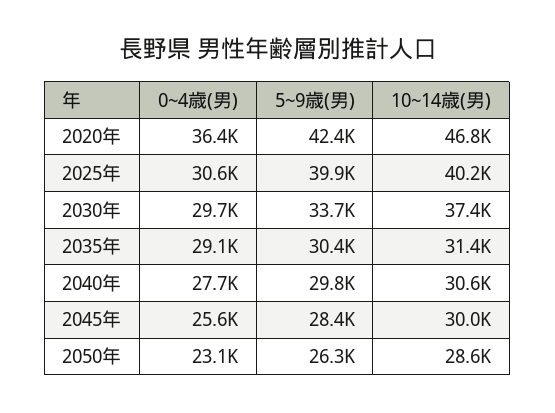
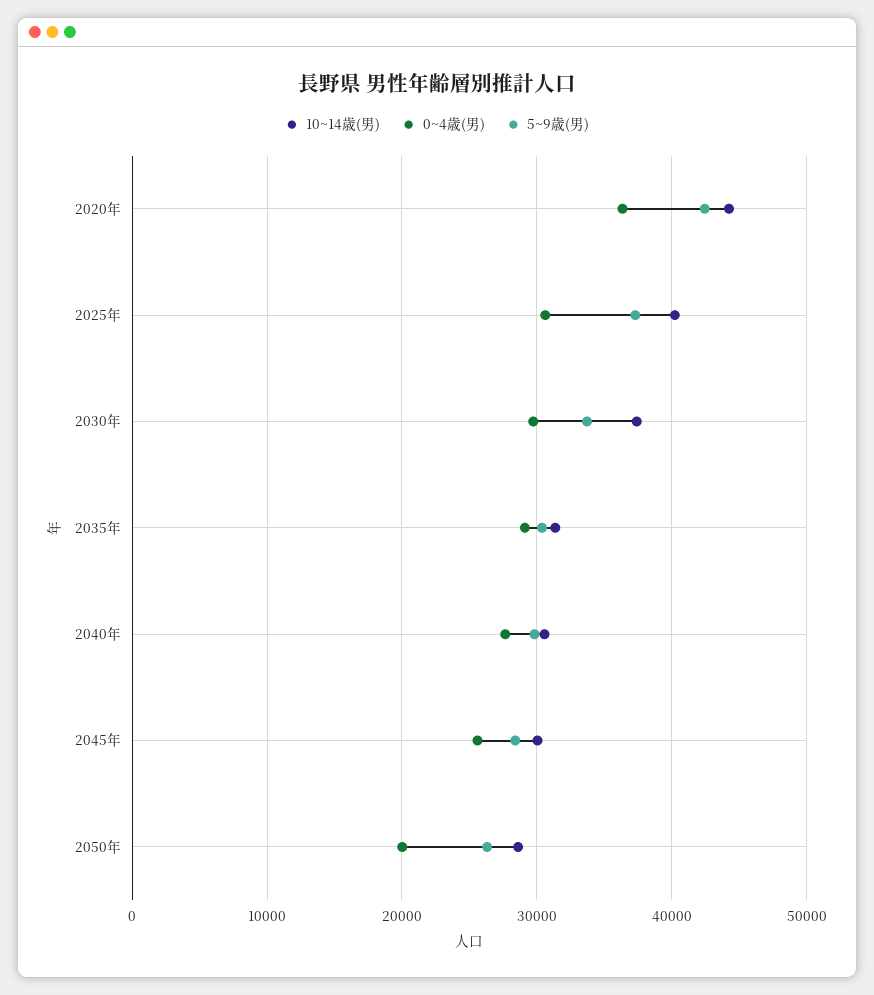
10~14歳(男), 2020年: 46800 -> 44000
5~9歳(男), 2025年: 39900 -> 37000
0~4歳(男), 2050年: 23100 -> 20000

